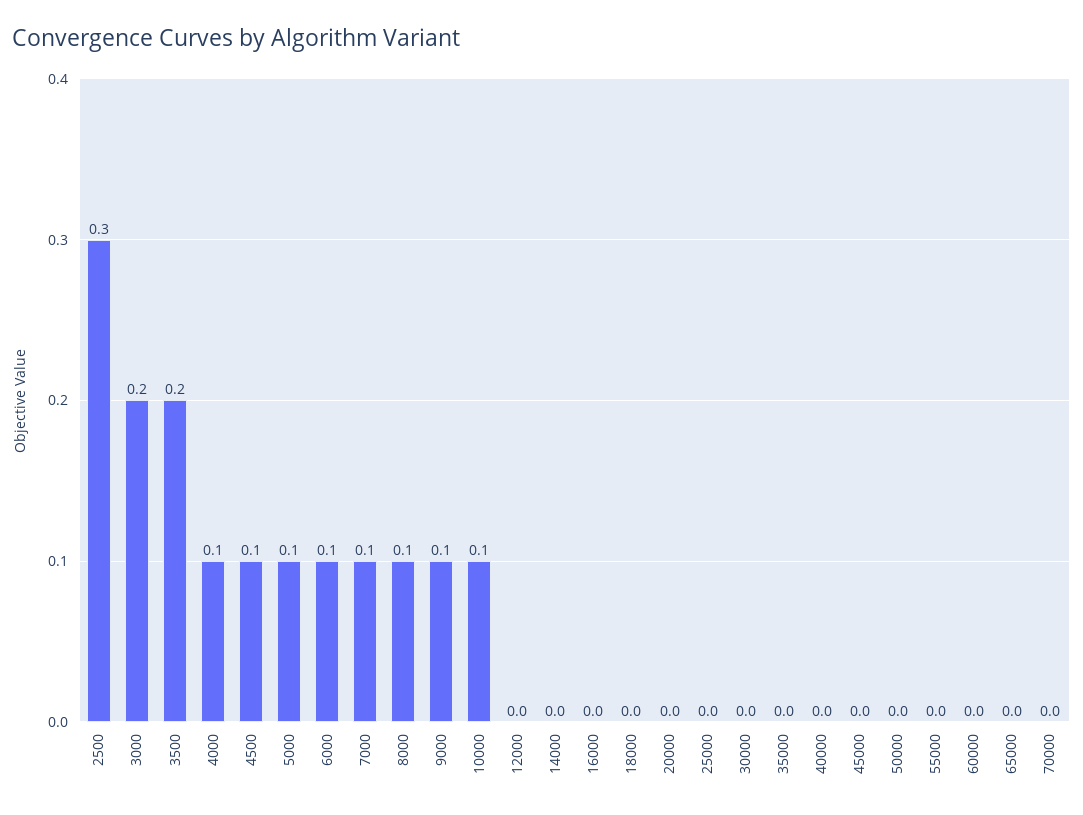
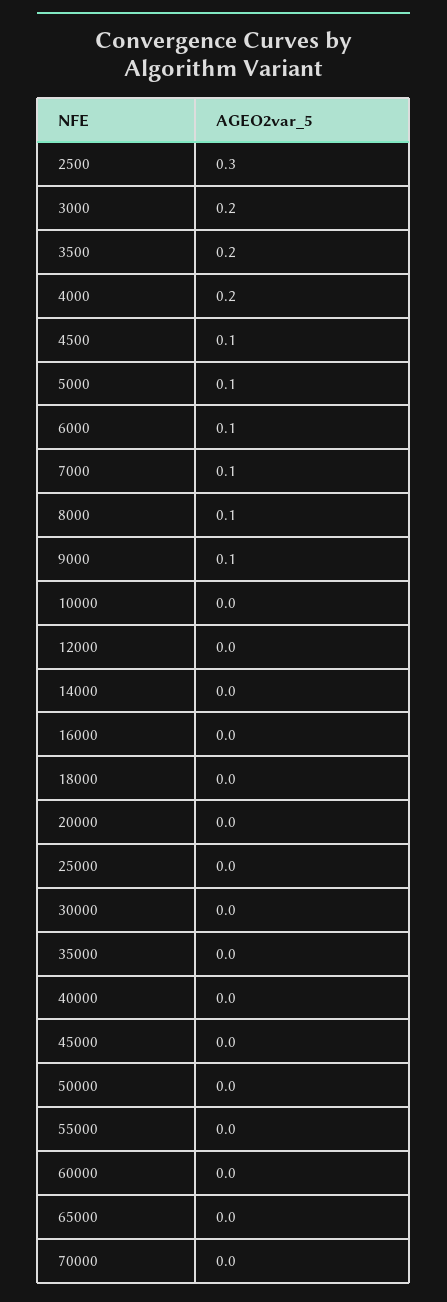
4000: 0.1 -> 0.2
10000: 0.1 -> 0

